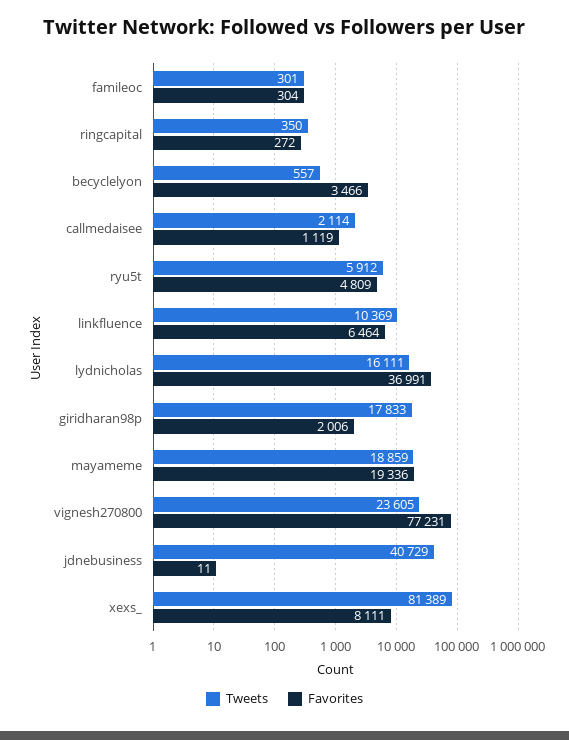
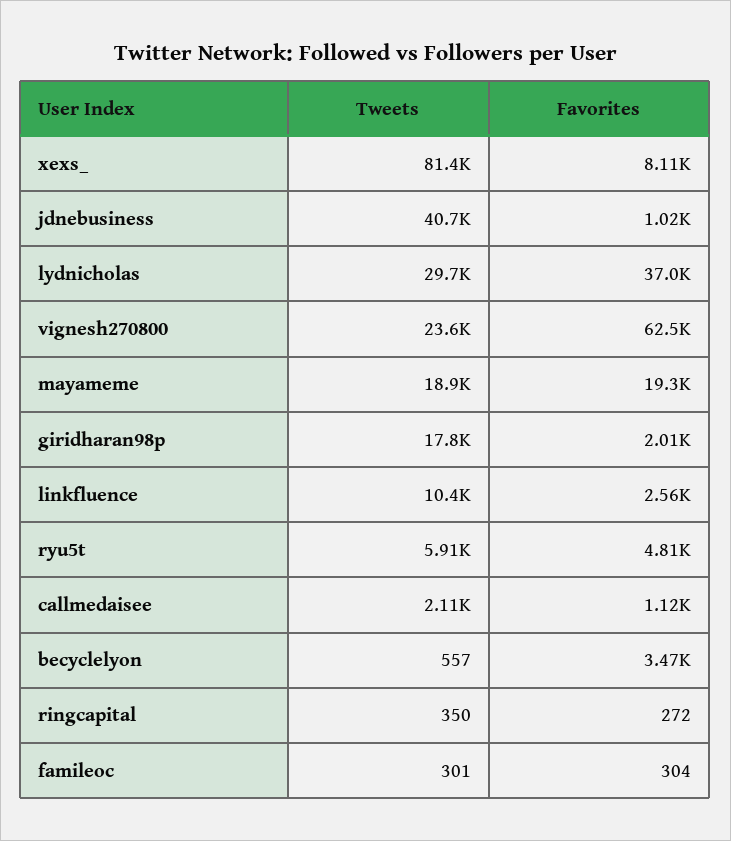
Favorites, linkfluence: 6464 -> 2560
Tweets, lydnicholas: 16111 -> 29700
Favorites, vignesh270800: 77231 -> 62500
Favorites, jdnebusiness: 11 -> 1020

